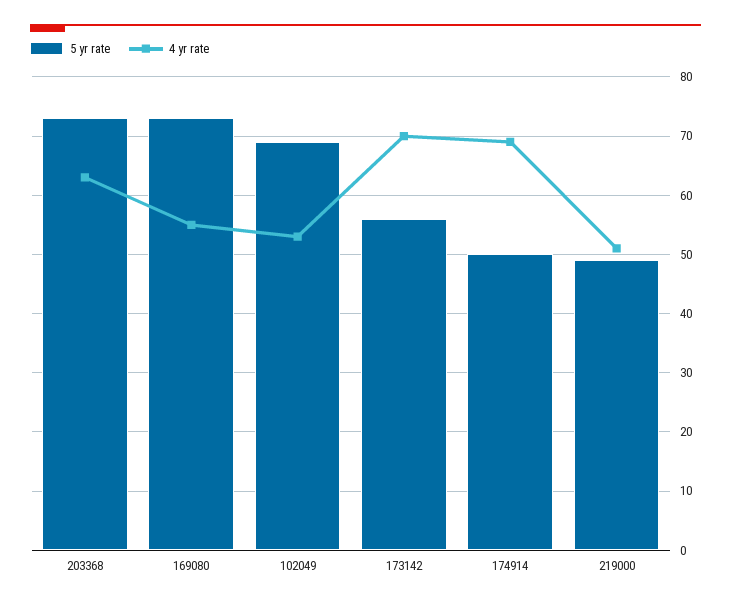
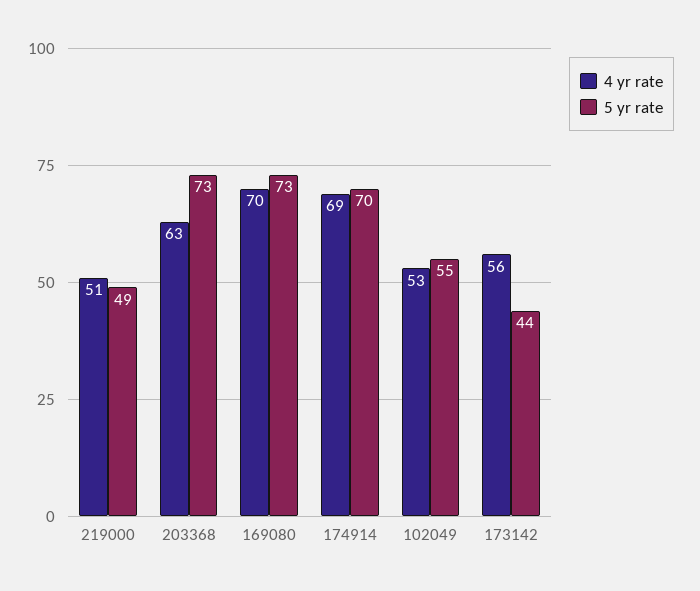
4 yr rate, 169080: 55 -> 70
5 yr rate, 102049: 70 -> 55
5 yr rate, 173142: 55 -> 44
4 yr rate, 173142: 70 -> 56
5 yr rate, 174914: 50 -> 70

